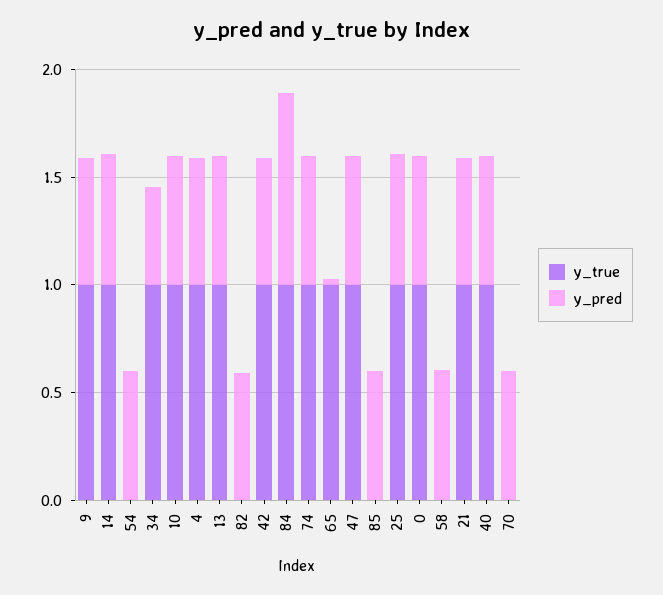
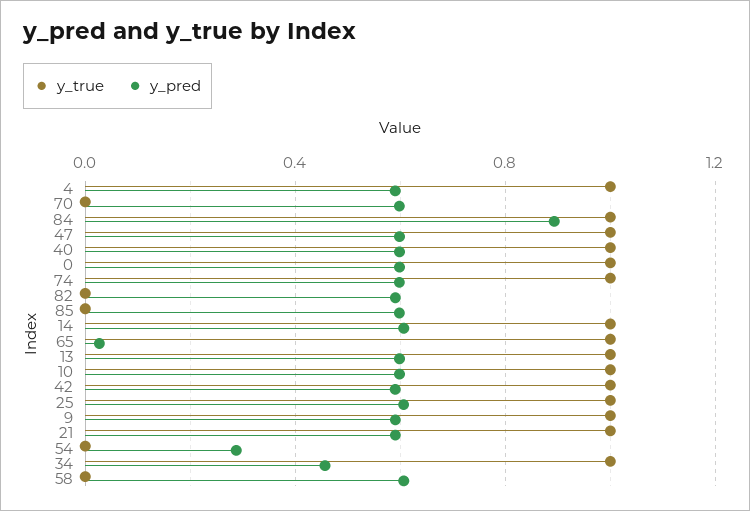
y_pred, 54: 0.6 -> 0.3

